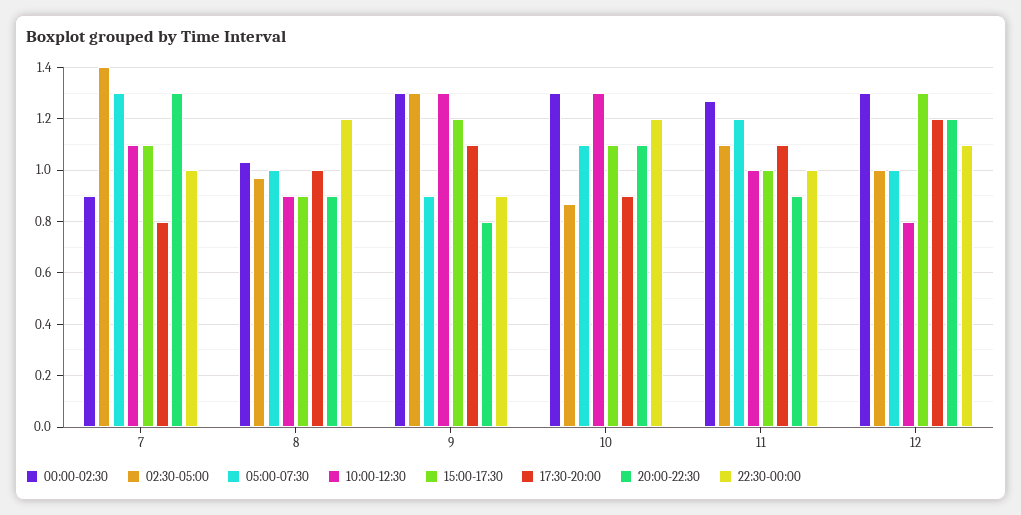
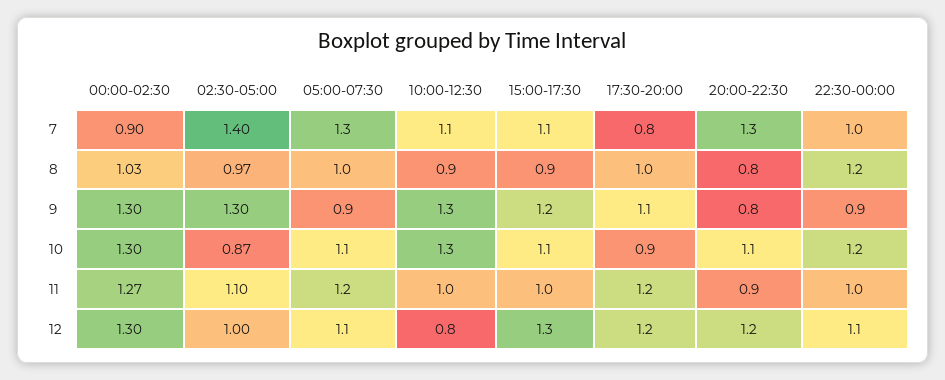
20:00-22:30, 8: 0.9 -> 0.8
17:30-20:00, 11: 1.1 -> 1.2
05:00-07:30, 12: 1 -> 1.1

